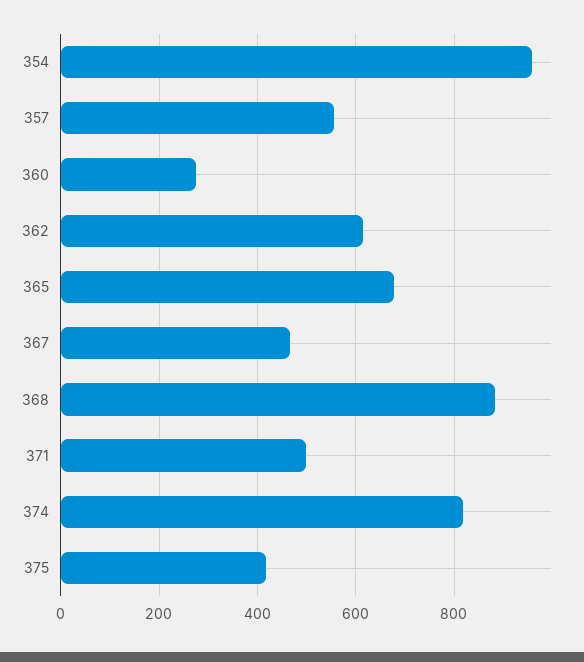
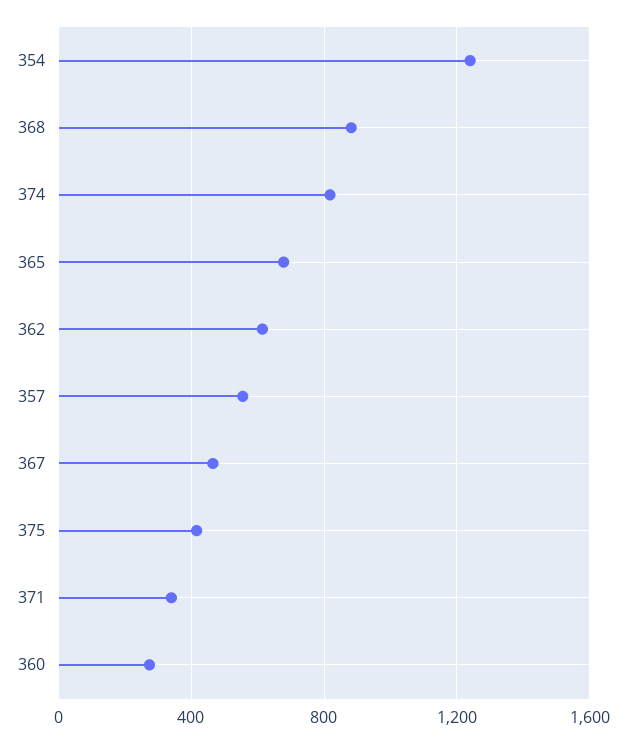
354: 960 -> 1250
371: 500 -> 350

